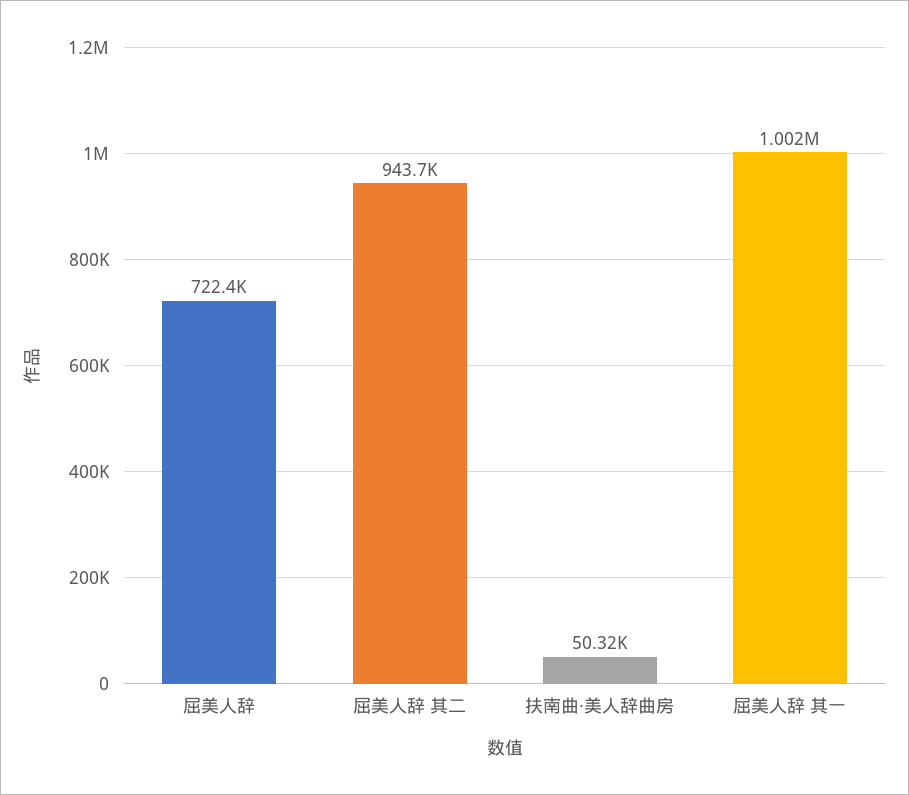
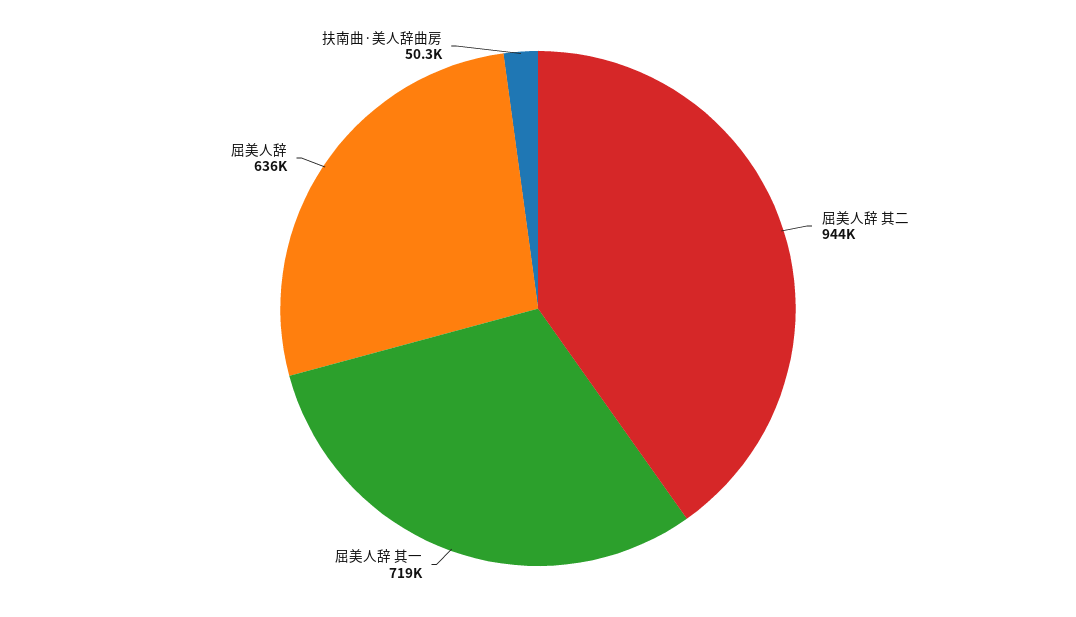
屈美人辞: 722400 -> 636000
屈美人辞 其一: 1002000 -> 719000

